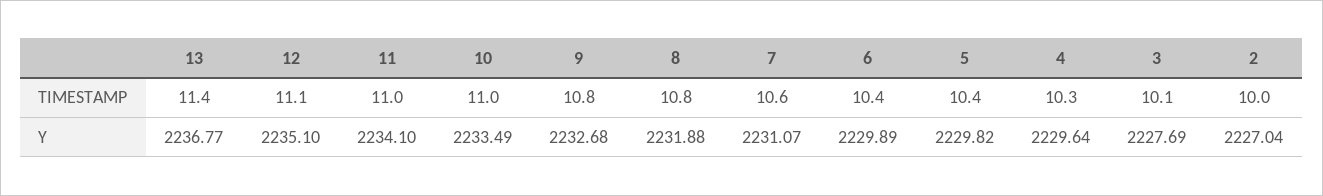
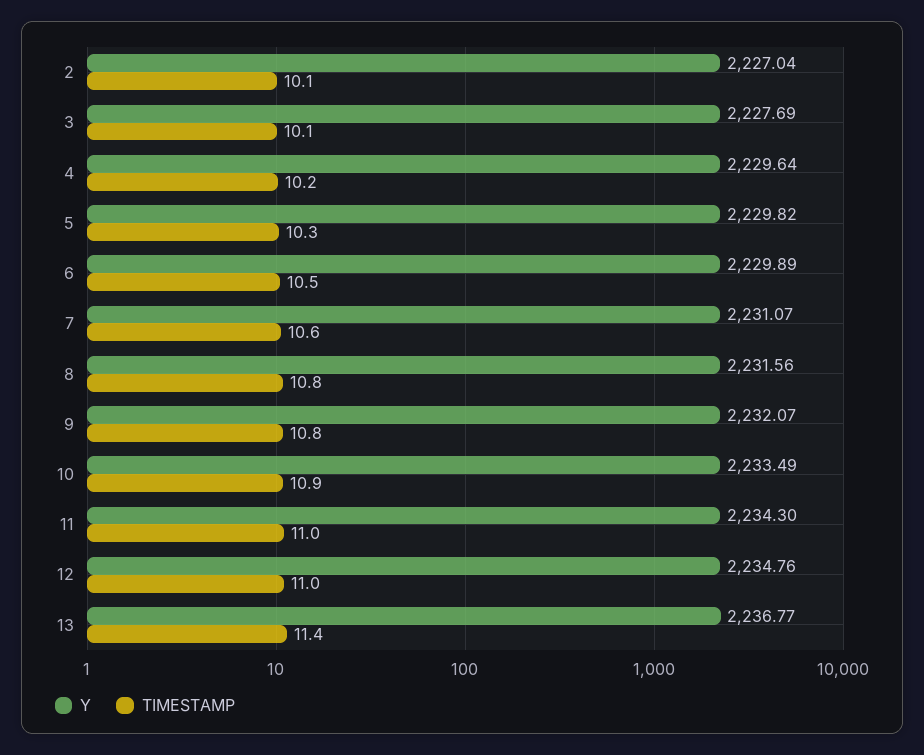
TIMESTAMP, 12: 11.1 -> 11
TIMESTAMP, 10: 11 -> 10.9
TIMESTAMP, 6: 10.4 -> 10.5
TIMESTAMP, 5: 10.4 -> 10.3
TIMESTAMP, 4: 10.3 -> 10.2
TIMESTAMP, 2: 10 -> 10.1
Y, 12: 2235.1 -> 2234.76
Y, 11: 2234.1 -> 2234.3
Y, 9: 2232.68 -> 2232.07
Y, 8: 2231.88 -> 2231.56

